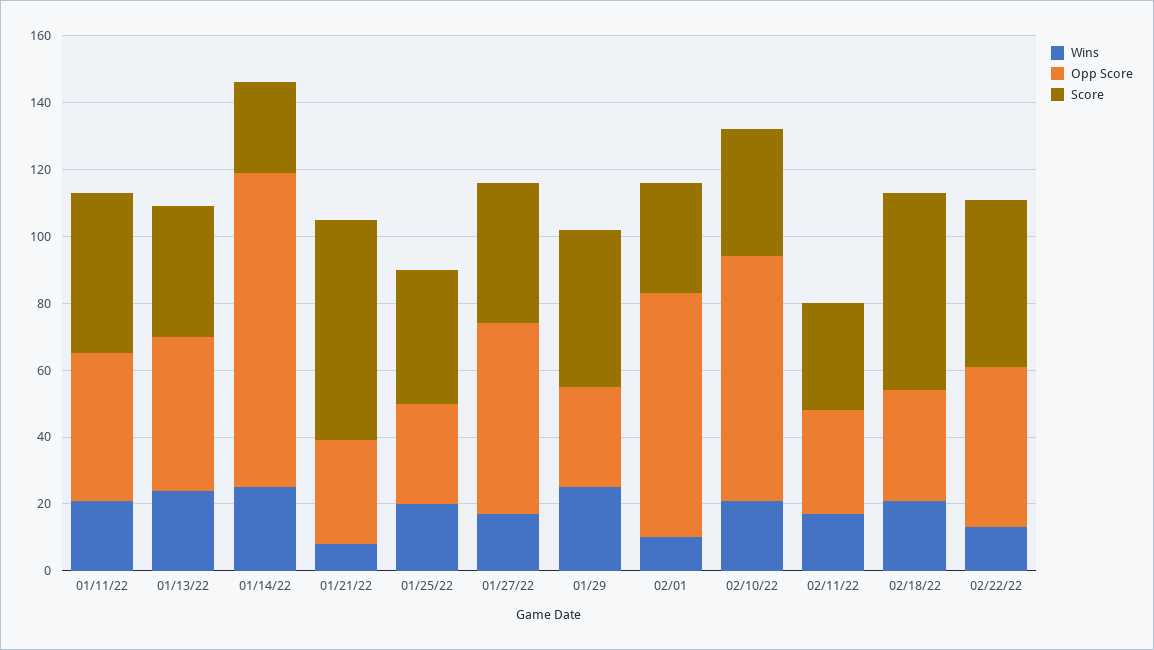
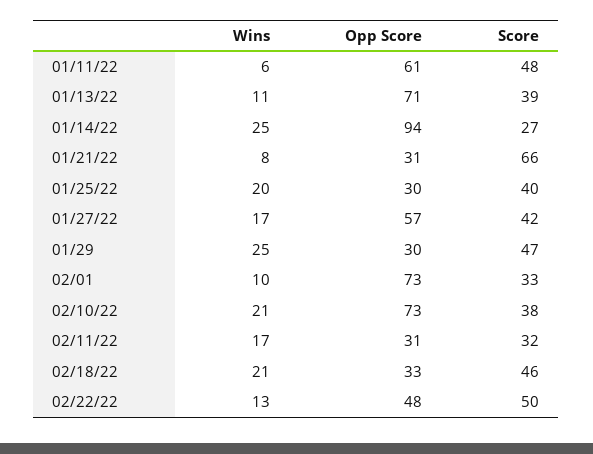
Wins, 01/11/22: 20 -> 6
Opp Score, 01/11/22: 45 -> 61
Wins, 01/13/22: 25 -> 11
Opp Score, 01/13/22: 45 -> 71
Score, 02/18/22: 60 -> 46

